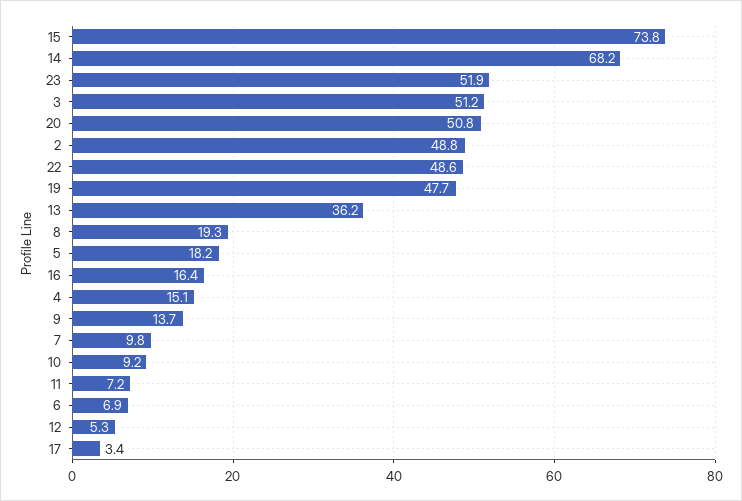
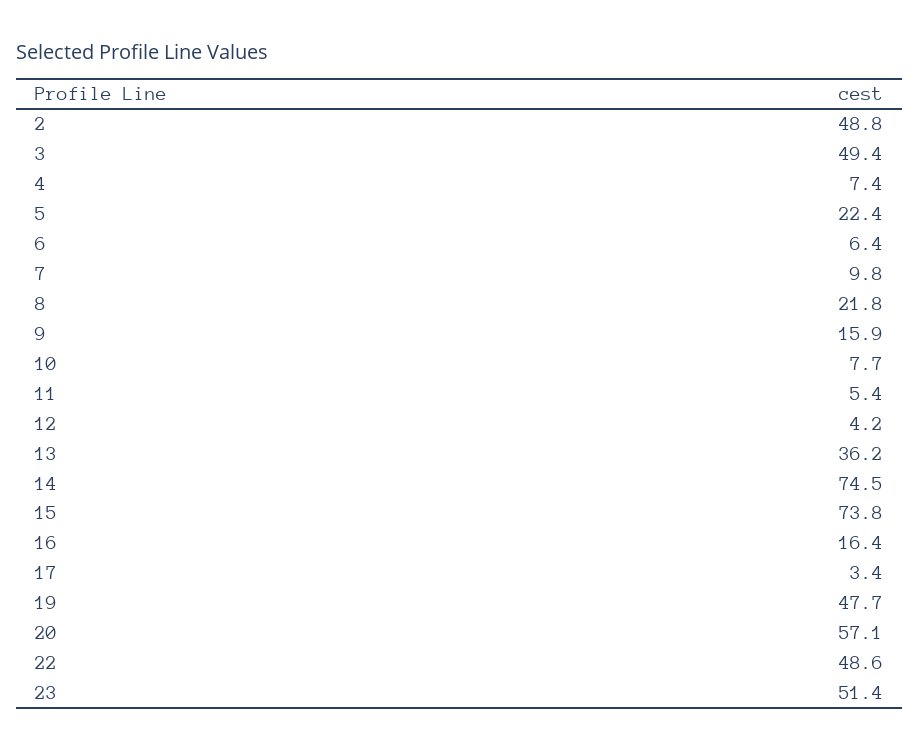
14: 68.2 -> 74.5
23: 51.9 -> 51.4
3: 51.2 -> 49.4
20: 50.8 -> 57.1
8: 19.3 -> 21.8
5: 18.2 -> 22.4
4: 15.1 -> 7.4
9: 13.7 -> 15.9
10: 9.2 -> 7.7
11: 7.2 -> 5.4
6: 6.9 -> 6.4
12: 5.3 -> 4.2

